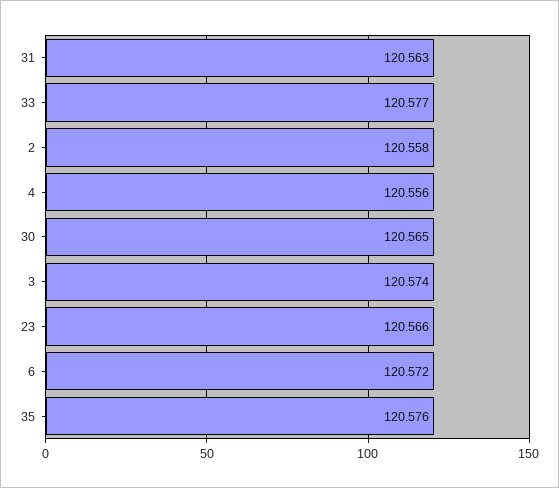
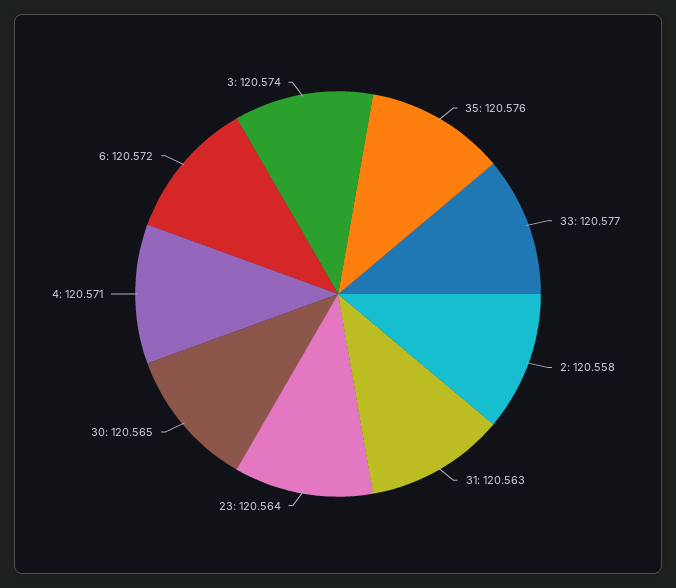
4: 120.556 -> 120.571
23: 120.566 -> 120.564

